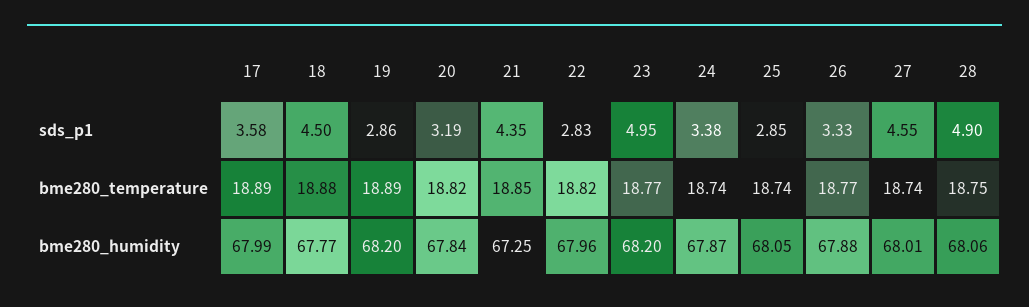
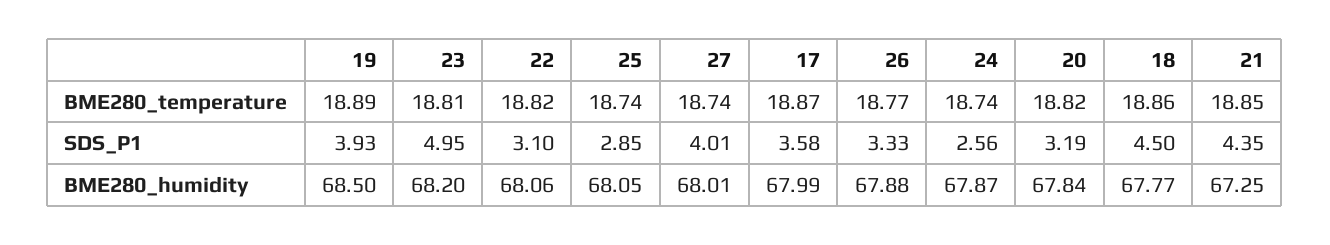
19, sds_p1: 2.86 -> 3.93
22, sds_p1: 2.83 -> 3.1
24, sds_p1: 3.38 -> 2.56
27, sds_p1: 4.55 -> 4.01
28, sds_p1: 4.9 -> none
17, bme280_temperature: 18.89 -> 18.87
18, bme280_temperature: 18.88 -> 18.86
23, bme280_temperature: 18.77 -> 18.81
28, bme280_temperature: 18.75 -> none
19, bme280_humidity: 68.2 -> 68.5
22, bme280_humidity: 67.96 -> 68.06
28, bme280_humidity: 68.06 -> none

